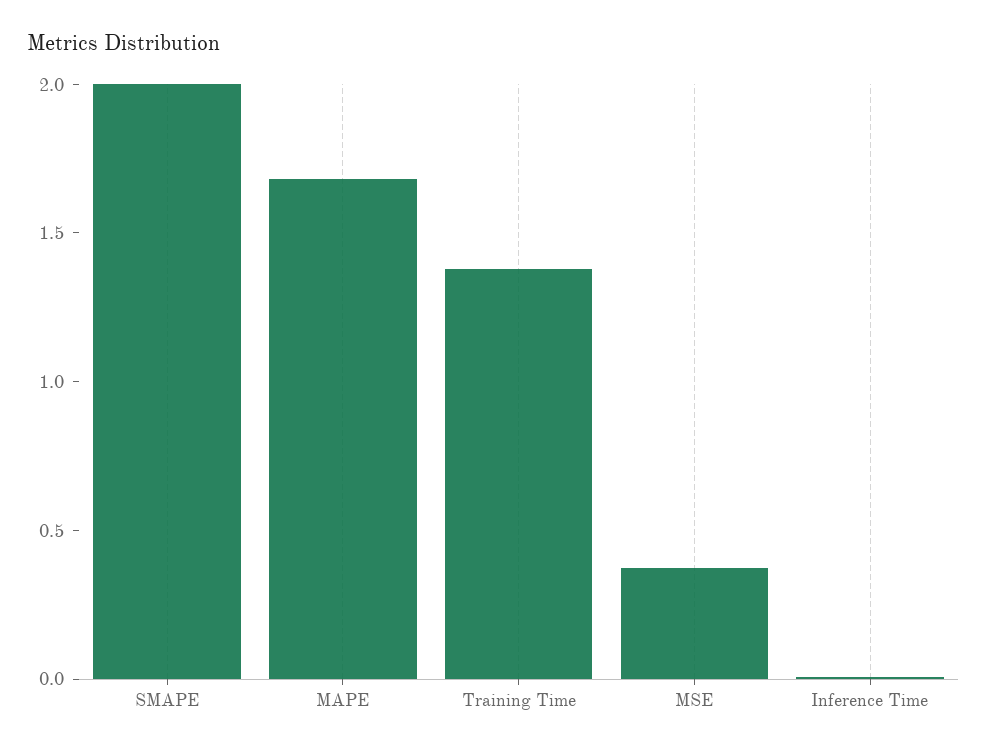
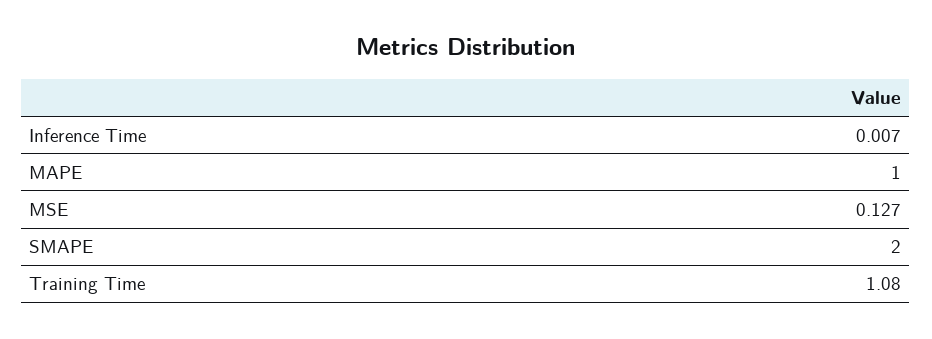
MAPE: 1.7 -> 1
Training Time: 1.4 -> 1.08
MSE: 0.4 -> 0.127

